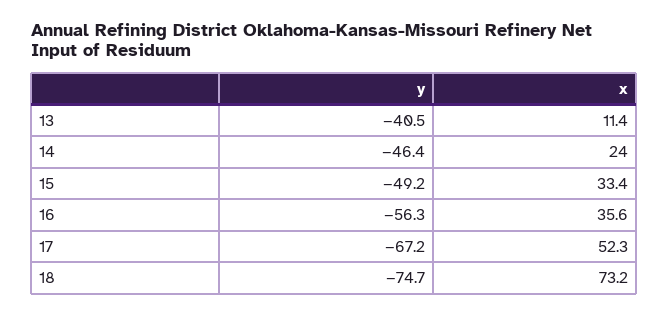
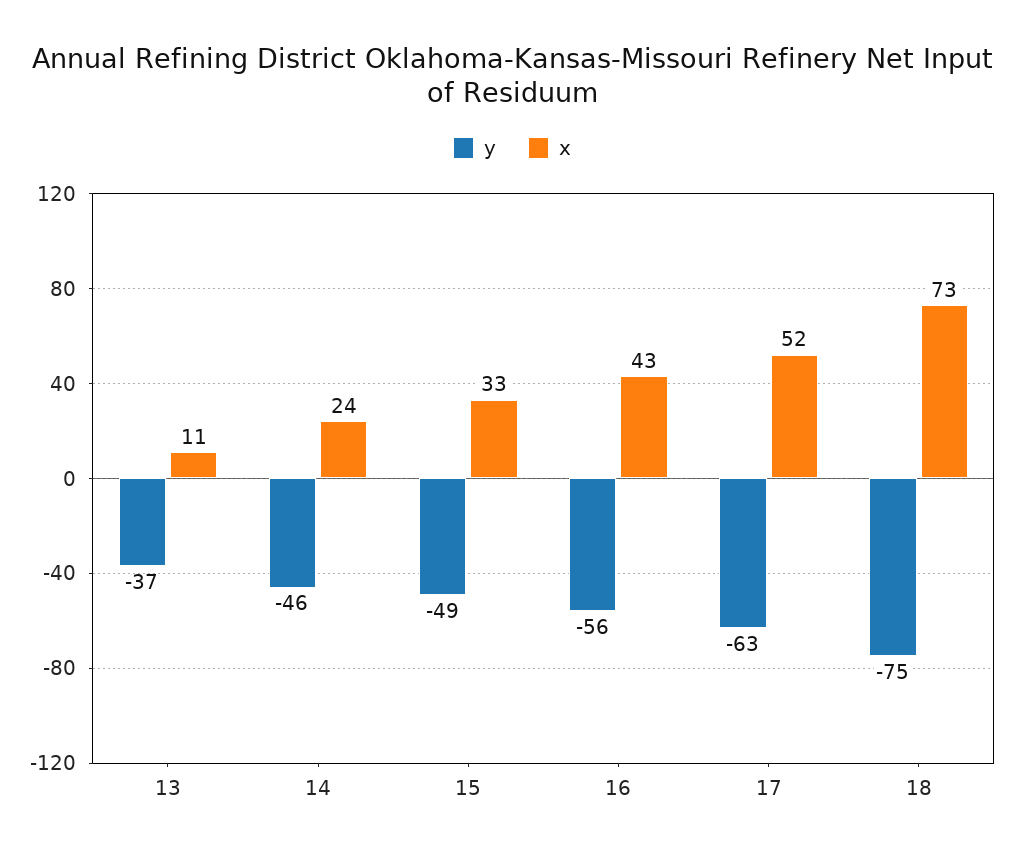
y, 13: -40.5 -> -37
x, 16: 35.6 -> 43
y, 17: -67.2 -> -63

